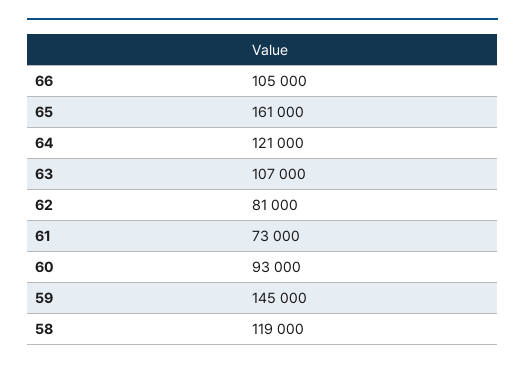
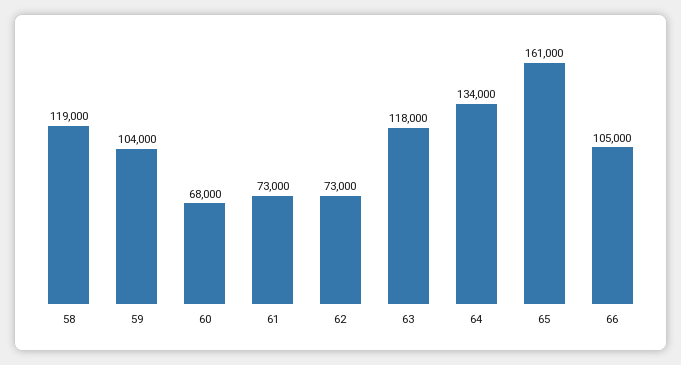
64: 121000 -> 134000
63: 107000 -> 118000
62: 81000 -> 73000
60: 93000 -> 68000
59: 145000 -> 104000

